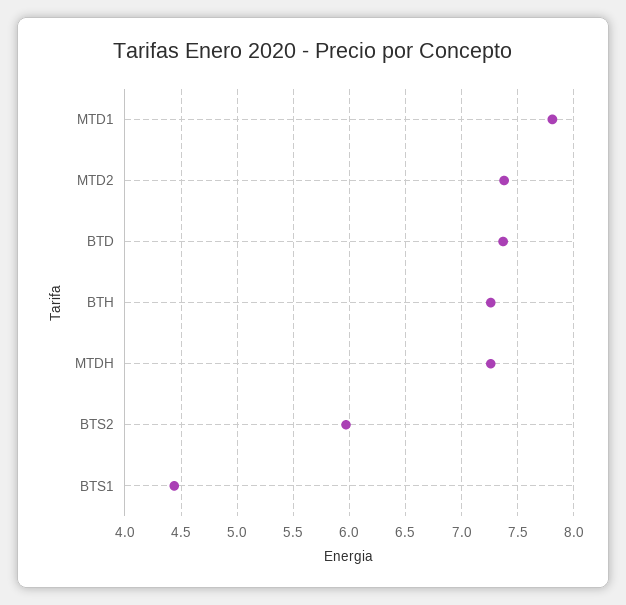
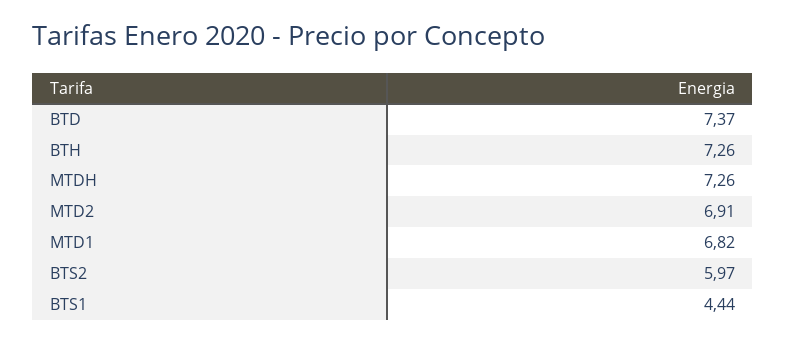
MTD1: 7.8 -> 6.82
MTD2: 7.4 -> 6.91

